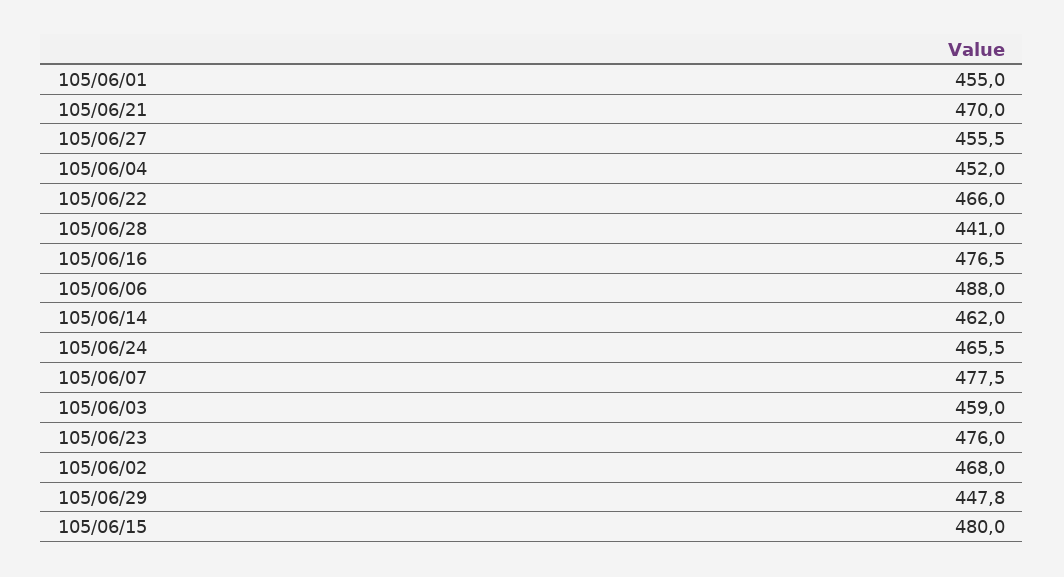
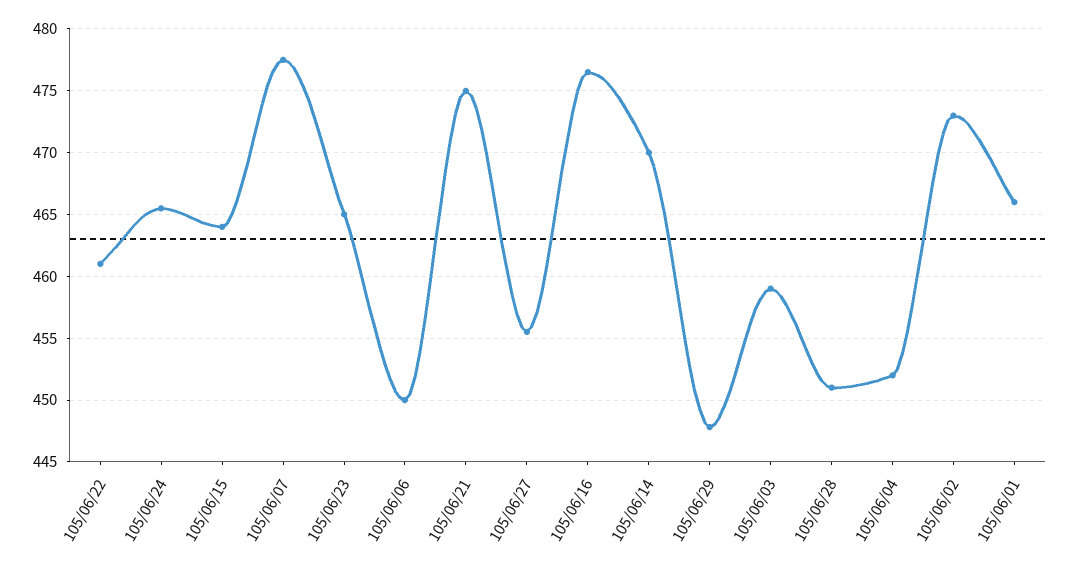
105/06/01: 455 -> 466
105/06/21: 470 -> 475
105/06/22: 466 -> 461
105/06/28: 441 -> 451
105/06/06: 488 -> 450
105/06/14: 462 -> 470
105/06/23: 476 -> 465
105/06/02: 468 -> 473
105/06/15: 480 -> 464

